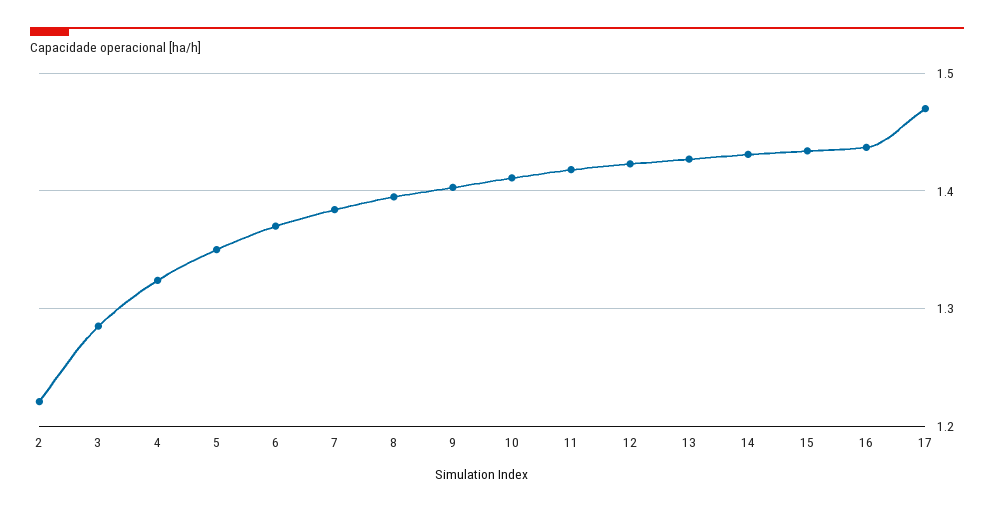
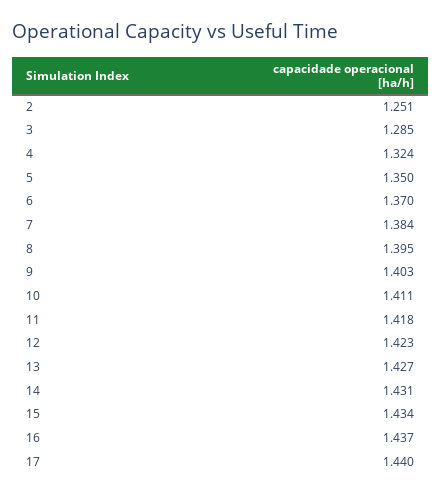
2: 1.22 -> 1.251
17: 1.47 -> 1.44

